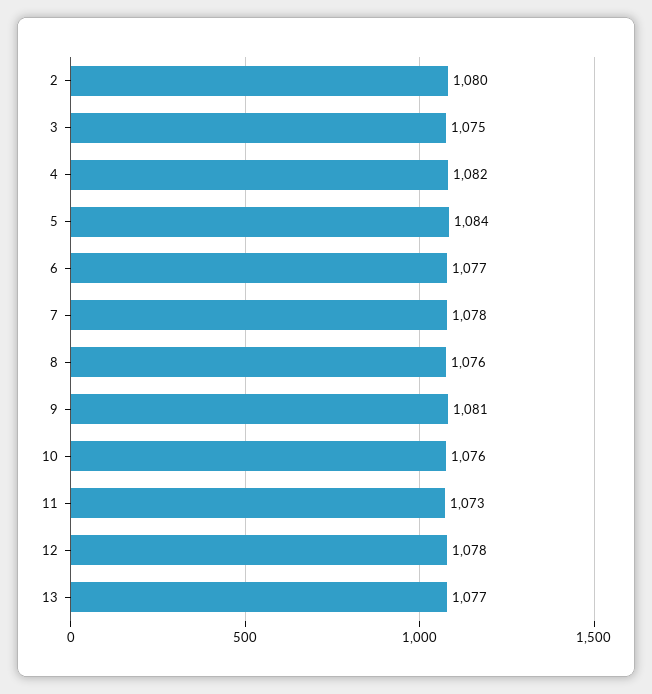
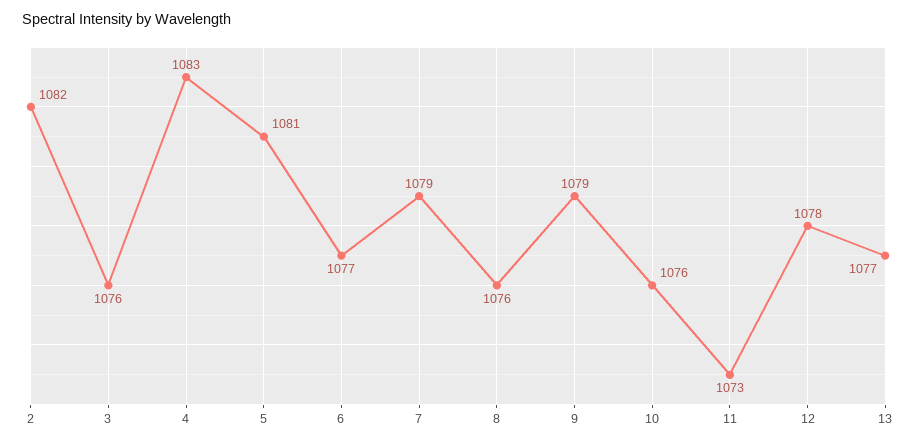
2: 1080 -> 1082
3: 1075 -> 1076
4: 1082 -> 1083
5: 1084 -> 1081
7: 1078 -> 1079
9: 1081 -> 1079

